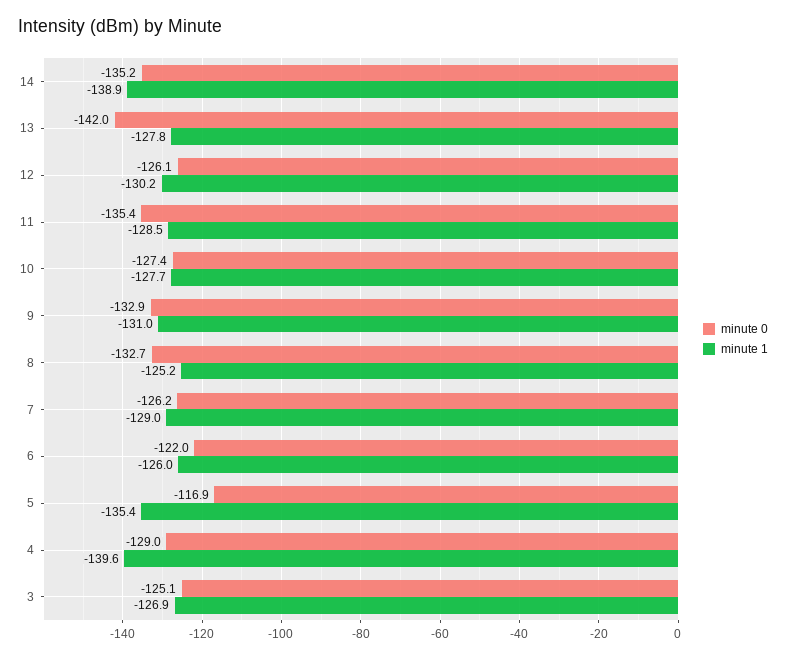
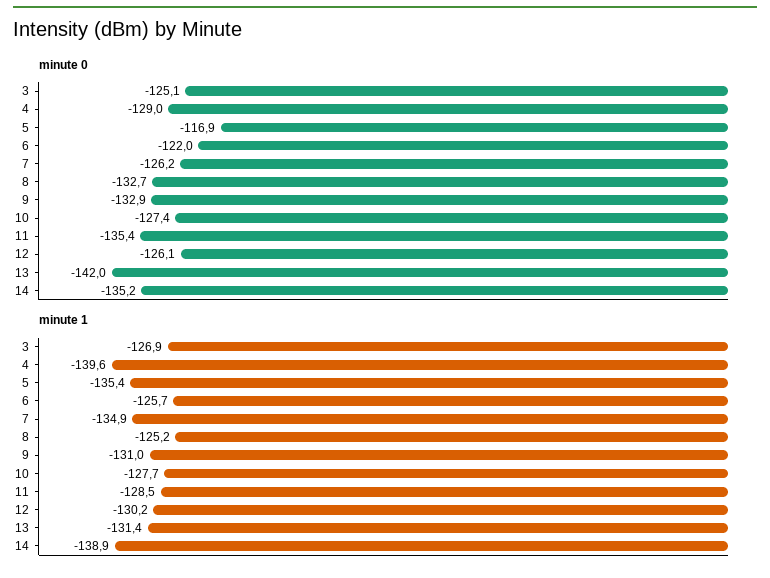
minute 1, 13: -127.8 -> -131.4
minute 1, 7: -129 -> -134.9
minute 1, 6: -126 -> -125.7

